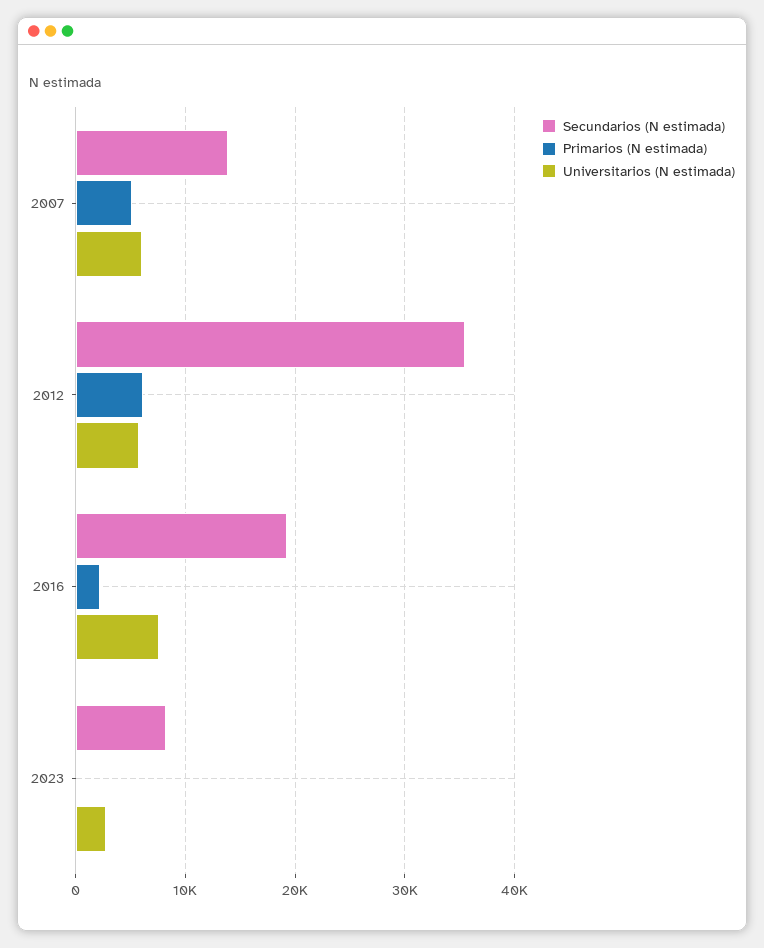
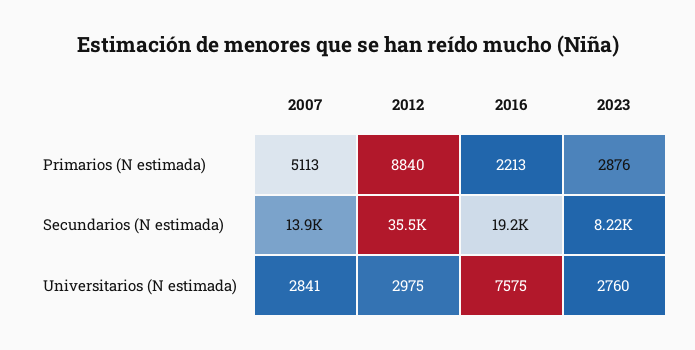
Universitarios (N estimada), 2007: 6000 -> 2841
Primarios (N estimada), 2012: 6000 -> 8840
Universitarios (N estimada), 2012: 6000 -> 2975
Primarios (N estimada), 2023: 0 -> 2876

